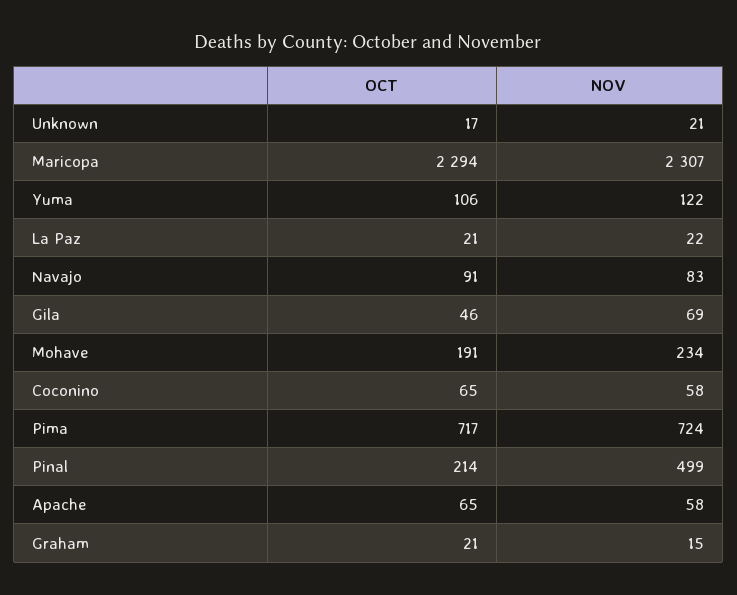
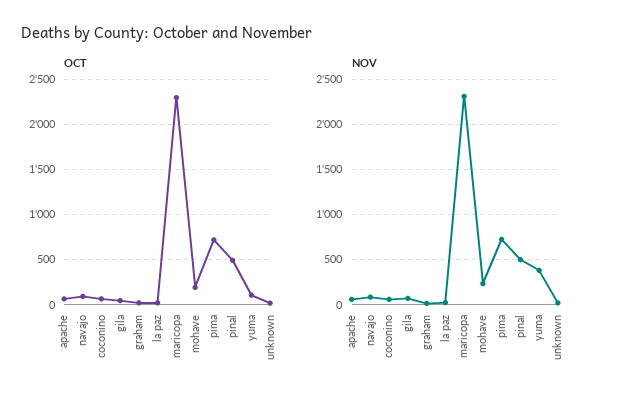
NOV, Yuma: 122 -> 400
OCT, Pinal: 214 -> 500

